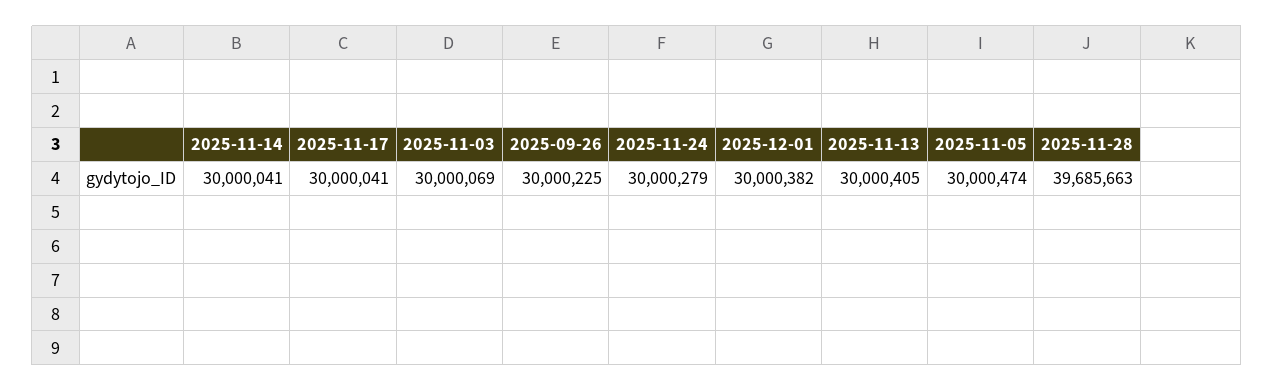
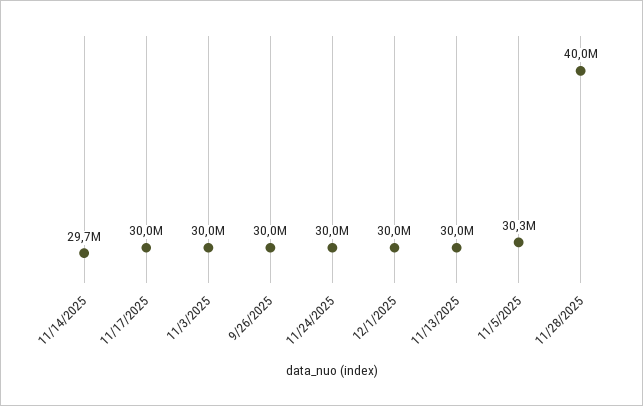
2025-11-14: 30000041 -> 29700000
2025-11-05: 30000474 -> 30300000
2025-11-28: 39685663 -> 40000000

